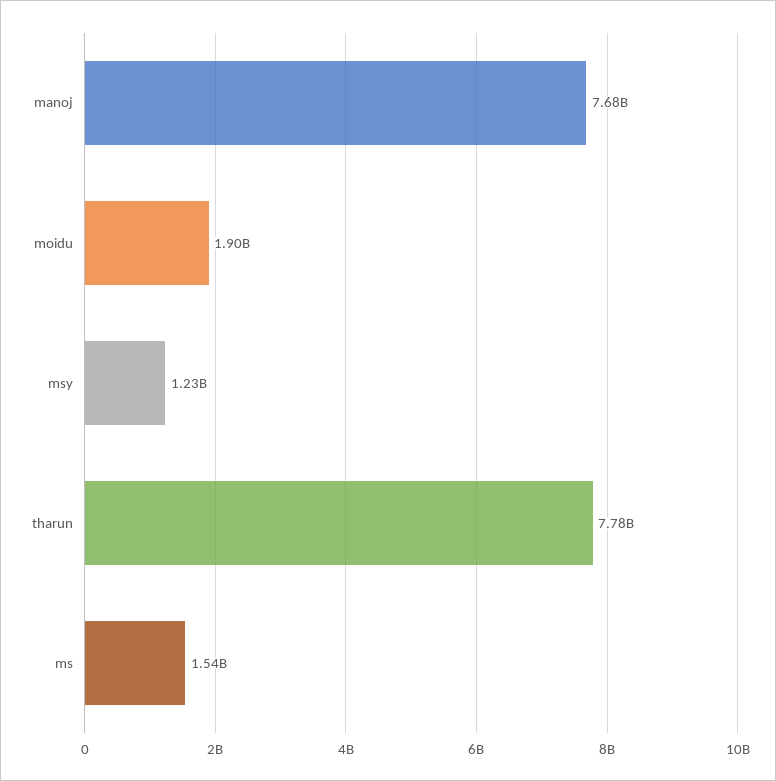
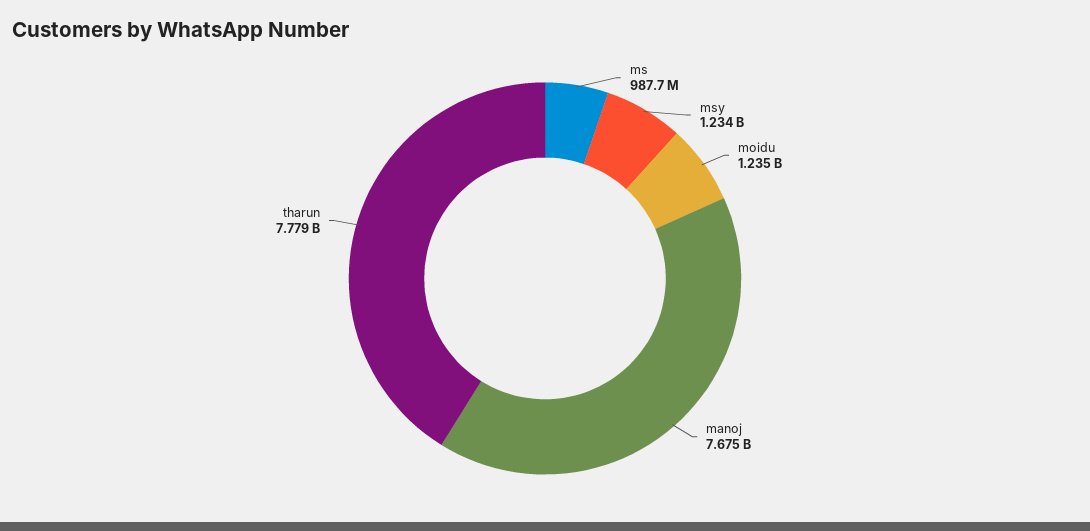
moidu: 1900000000 -> 1235000000
ms: 1540000000 -> 987700000

